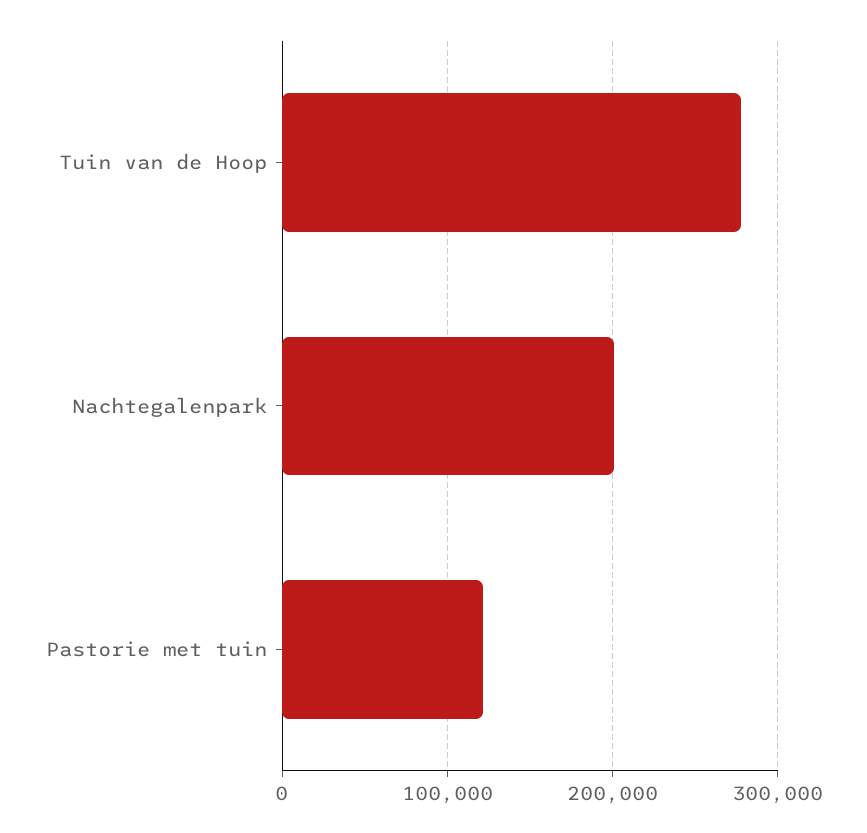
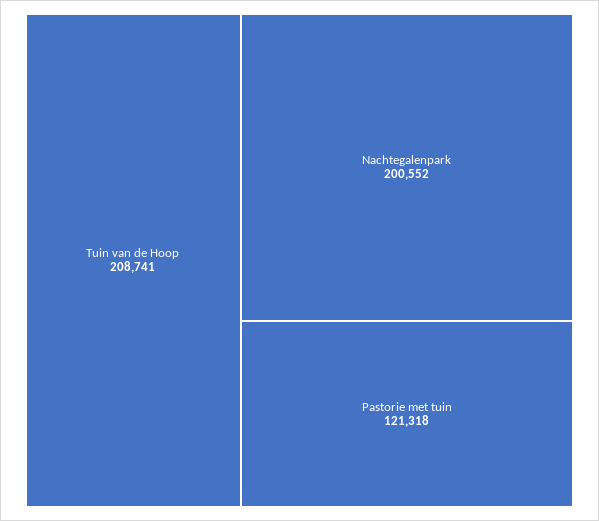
Tuin van de Hoop: 280000 -> 208741

